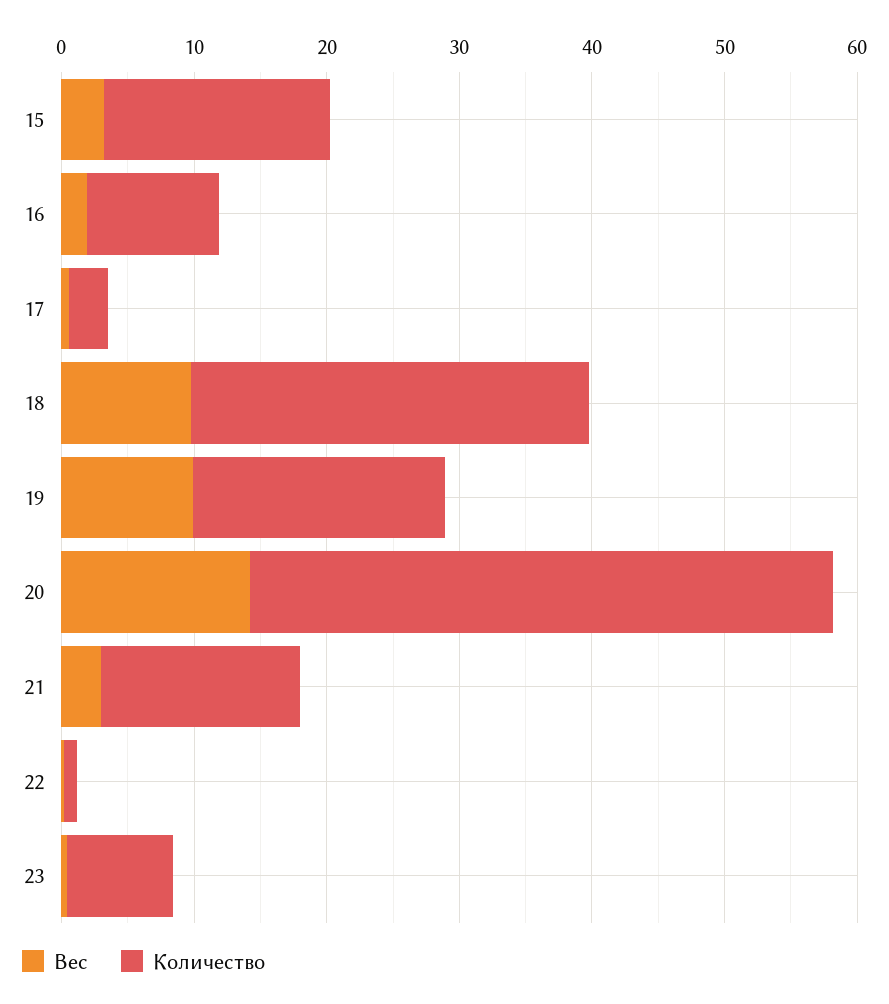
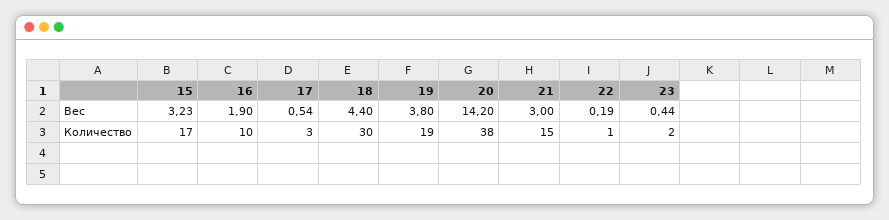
Вес, 18: 10 -> 4.4
Вес, 19: 10 -> 3.8
Количество, 20: 44 -> 38
Количество, 23: 8 -> 2

